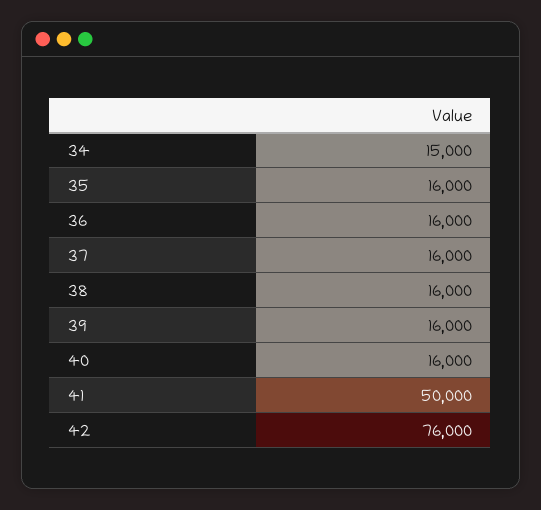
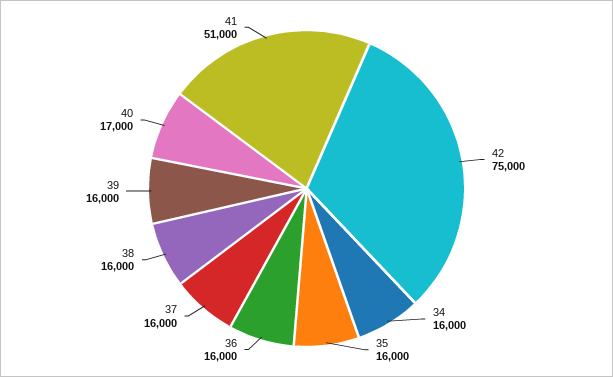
34: 15000 -> 16000
40: 16000 -> 17000
41: 50000 -> 51000
42: 76000 -> 75000

